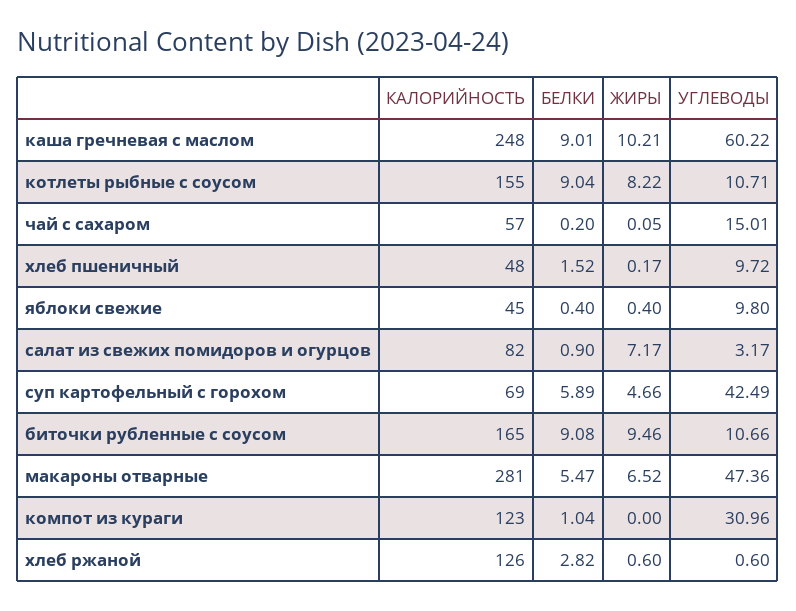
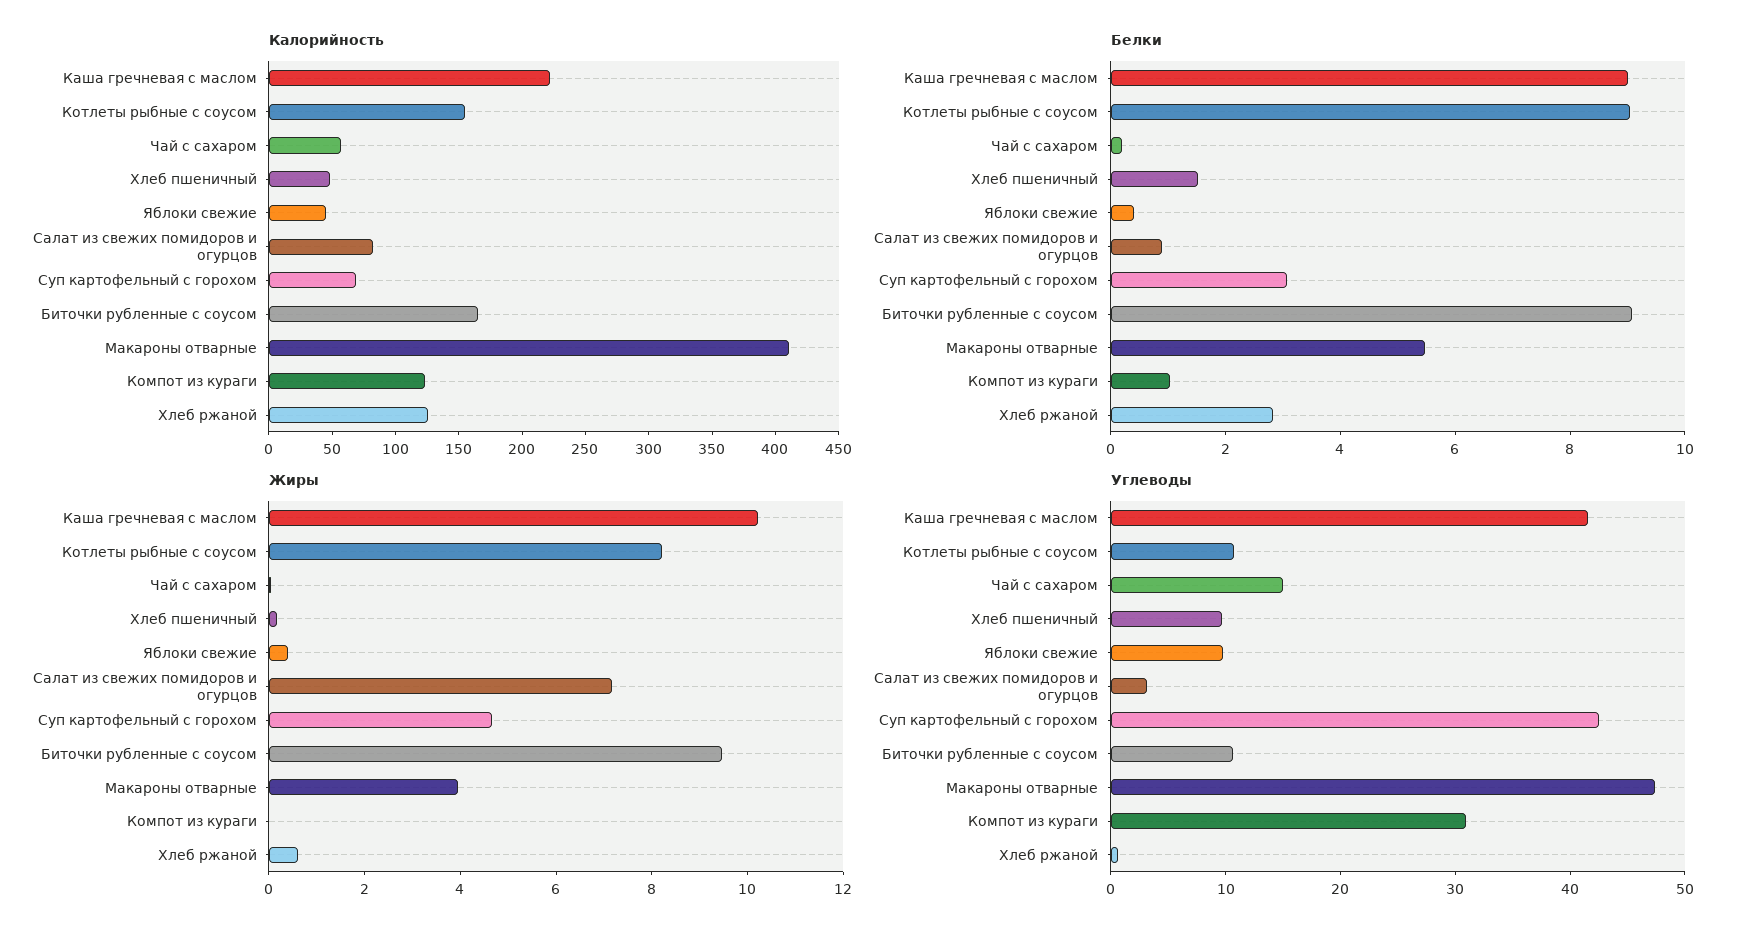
КАЛОРИЙНОСТЬ, каша гречневая с маслом: 248 -> 220
УГЛЕВОДЫ, каша гречневая с маслом: 60.22 -> 42
БЕЛКИ, суп картофельный с горохом: 5.89 -> 3
КАЛОРИЙНОСТЬ, макароны отварные: 281 -> 410
ЖИРЫ, макароны отварные: 6.52 -> 4

